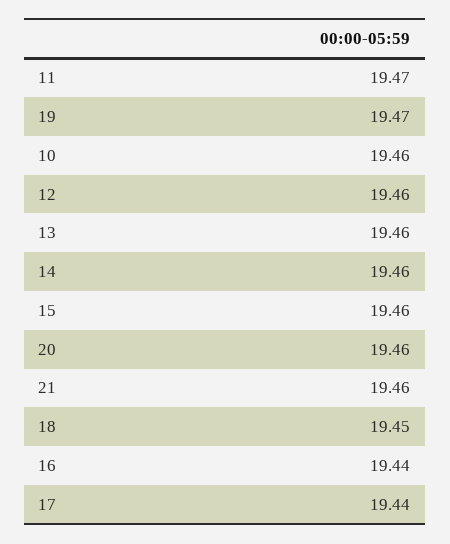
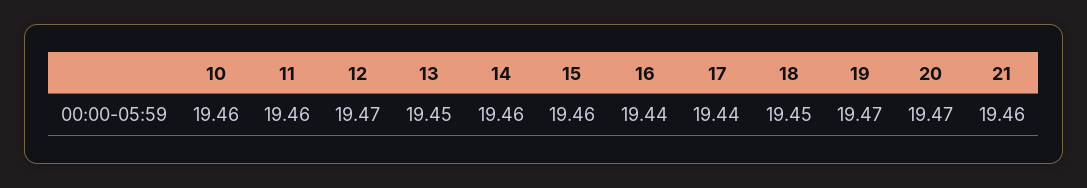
11: 19.47 -> 19.46
12: 19.46 -> 19.47
13: 19.46 -> 19.45
20: 19.46 -> 19.47

